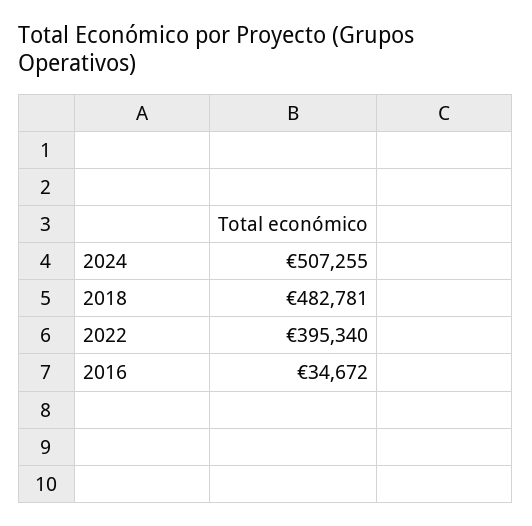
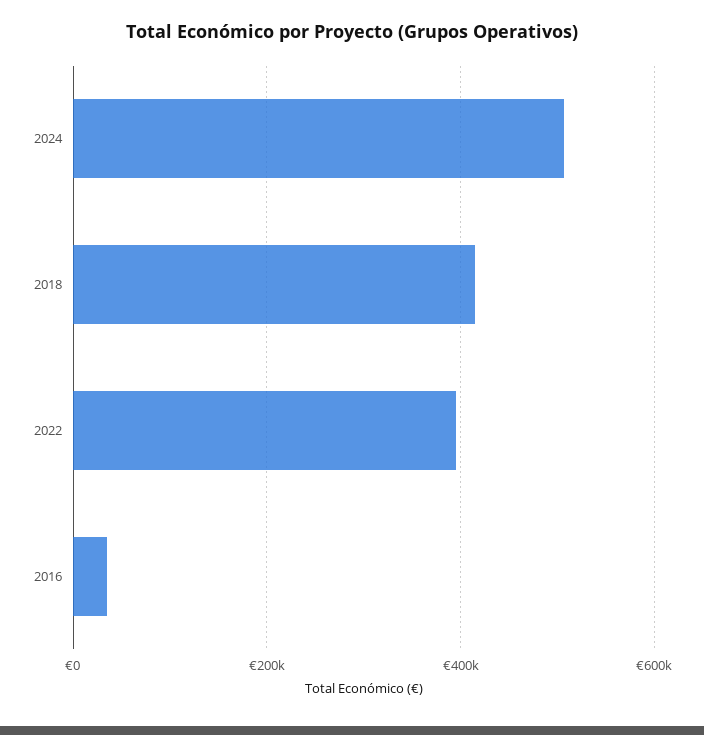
2018: 482781 -> 420000

